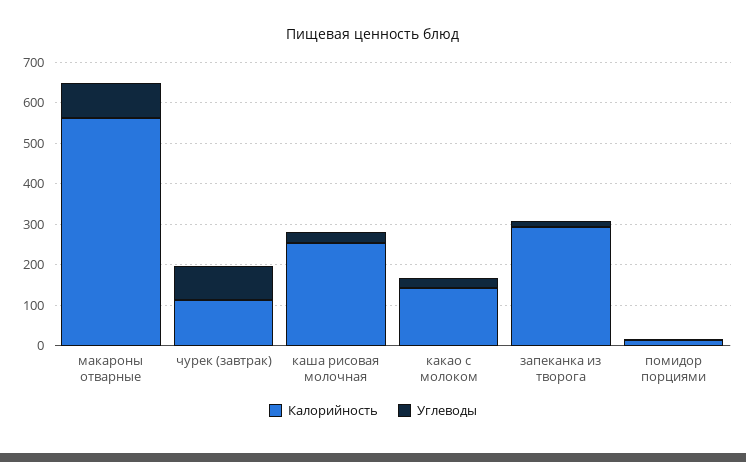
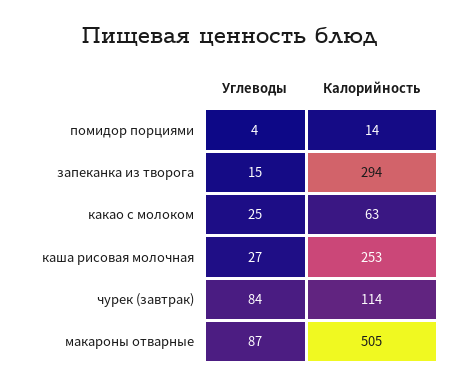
Калорийность, макароны отварные: 560 -> 505
Калорийность, какао с молоком: 140 -> 63

